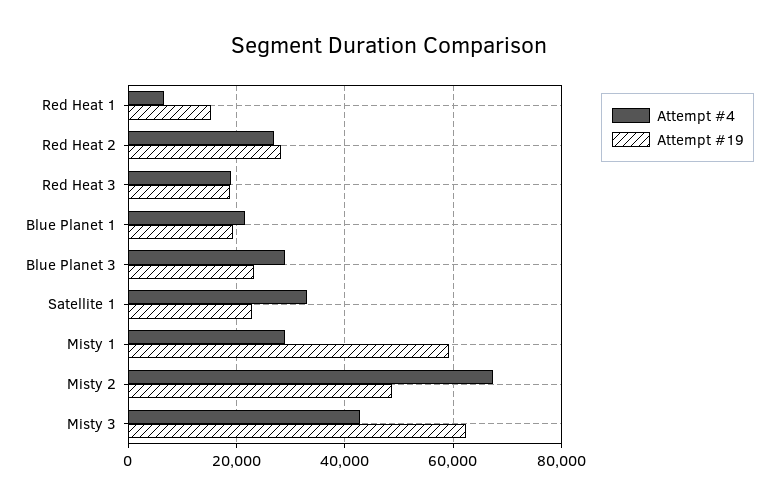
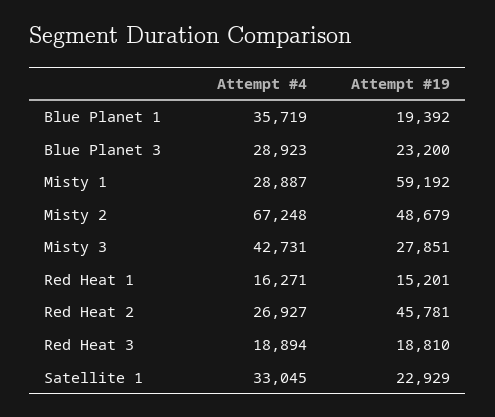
Attempt #4, Red Heat 1: 6000 -> 16271
Attempt #19, Red Heat 2: 28000 -> 45781
Attempt #4, Blue Planet 1: 22000 -> 35719
Attempt #19, Misty 3: 62000 -> 27851

